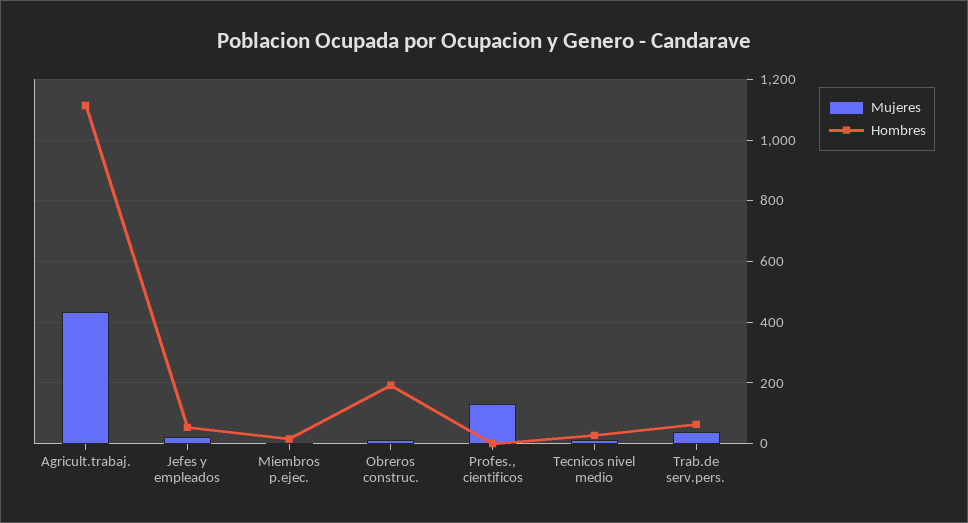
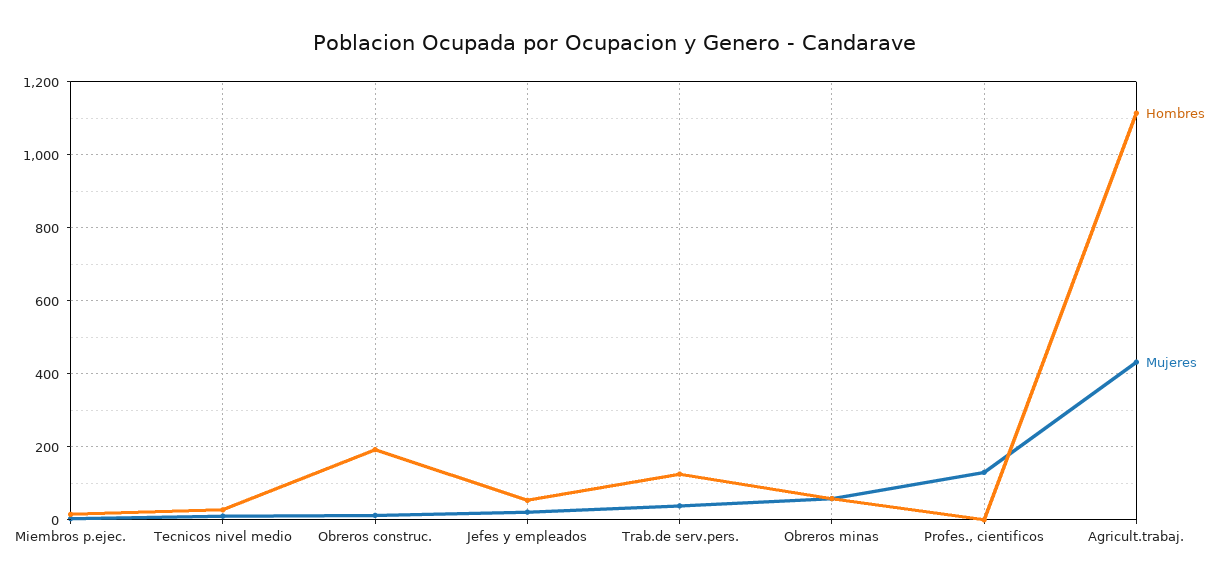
Hombres, Trab.de serv.pers.: 60 -> 120
Hombres, Obreros minas: none -> 60
Mujeres, Obreros minas: none -> 60

